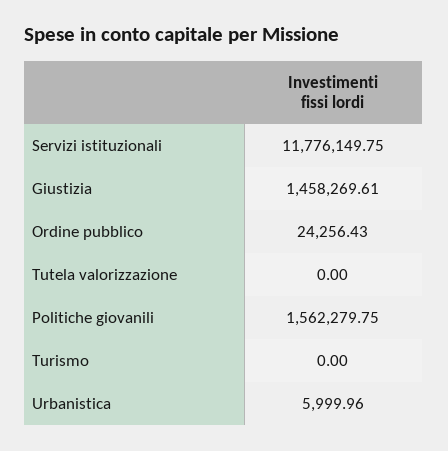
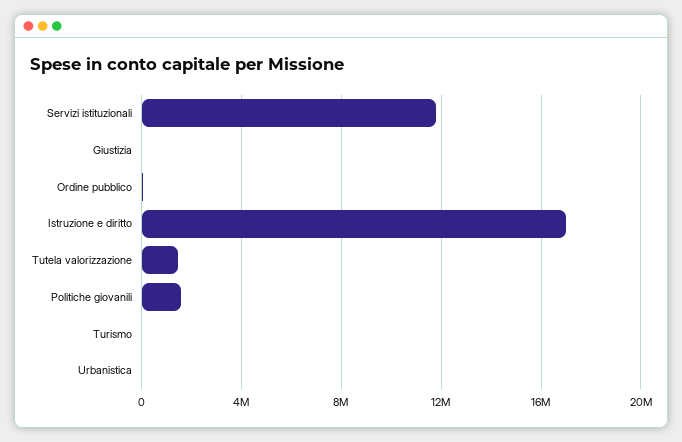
Giustizia: 1458269.61 -> 0
Tutela valorizzazione: 0 -> 1500000
Istruzione e diritto: none -> 17000000

